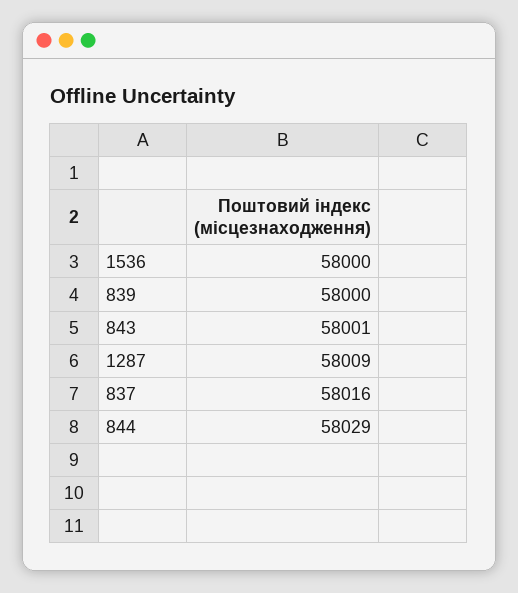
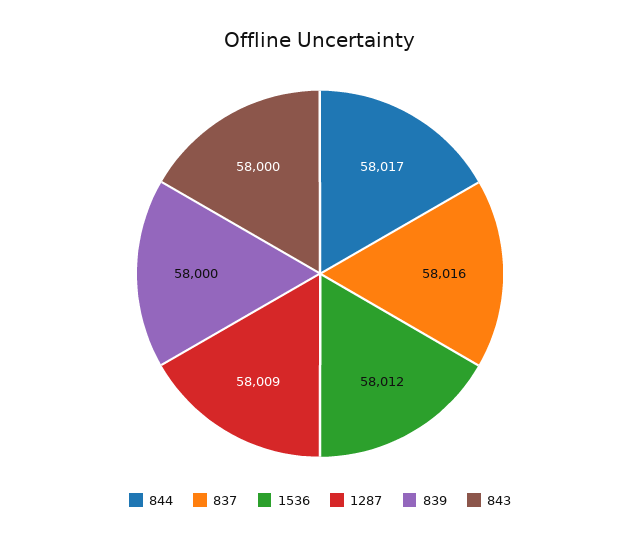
1536: 58000 -> 58012
843: 58001 -> 58000
844: 58029 -> 58017

